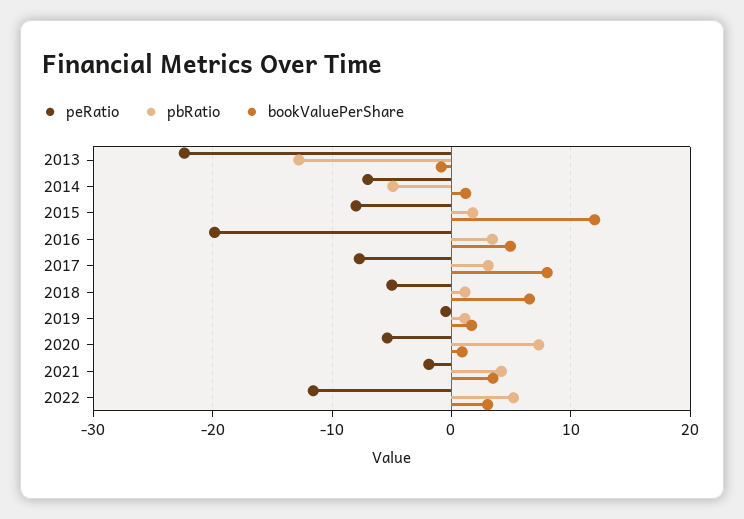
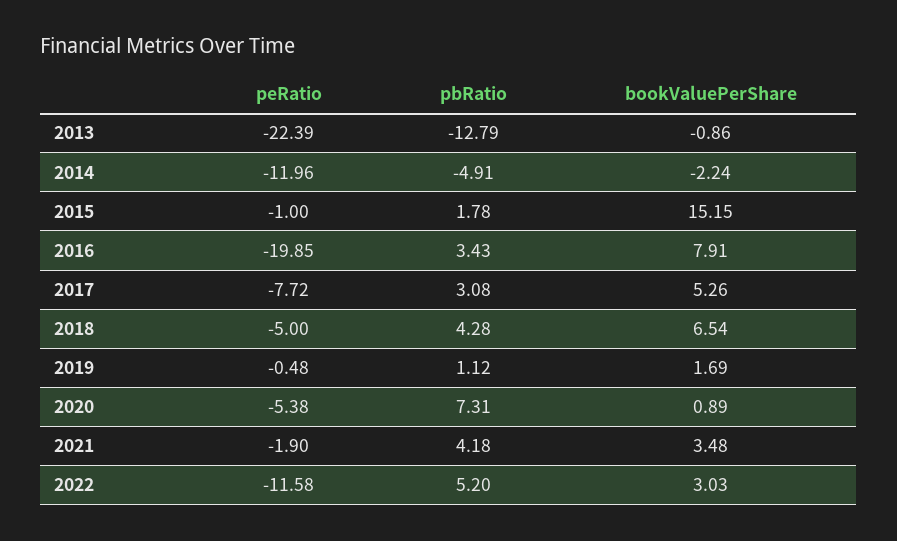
peRatio, 2014: -7 -> -11.96
bookValuePerShare, 2014: 1 -> -2.24
peRatio, 2015: -8 -> -1
bookValuePerShare, 2015: 12 -> 15.15
bookValuePerShare, 2016: 5 -> 7.91
bookValuePerShare, 2017: 8 -> 5.26
pbRatio, 2018: 1 -> 4.28

